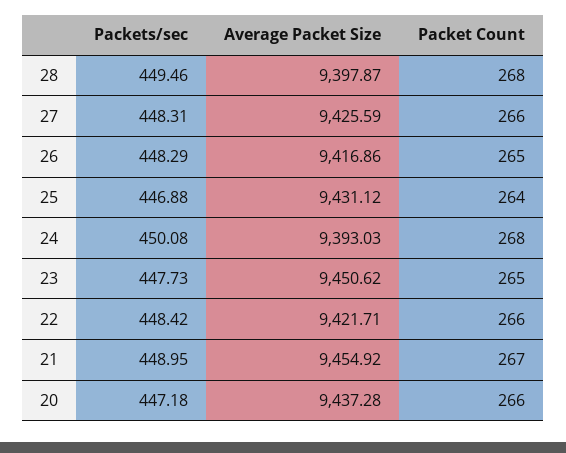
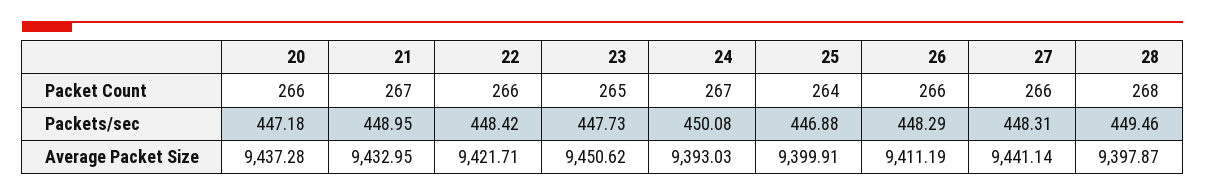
Average Packet Size, 27: 9425.59 -> 9441.14
Average Packet Size, 26: 9416.86 -> 9411.19
Packet Count, 26: 265 -> 266
Average Packet Size, 25: 9431.12 -> 9399.91
Packet Count, 24: 268 -> 267
Average Packet Size, 21: 9454.92 -> 9432.95

